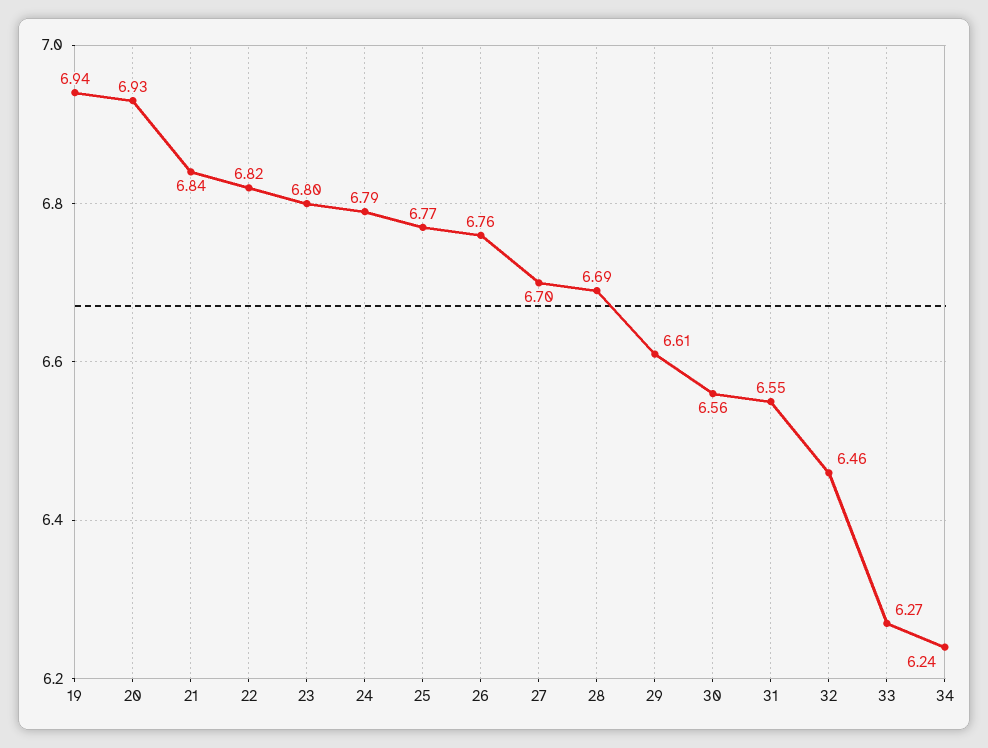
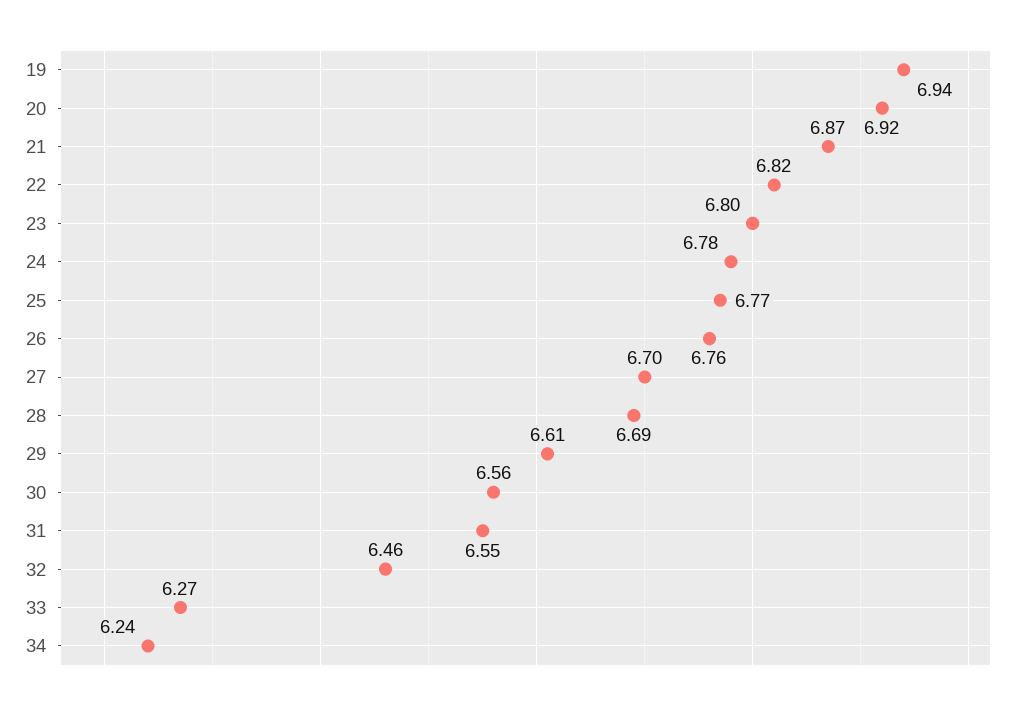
20: 6.93 -> 6.92
21: 6.84 -> 6.87
24: 6.79 -> 6.78

